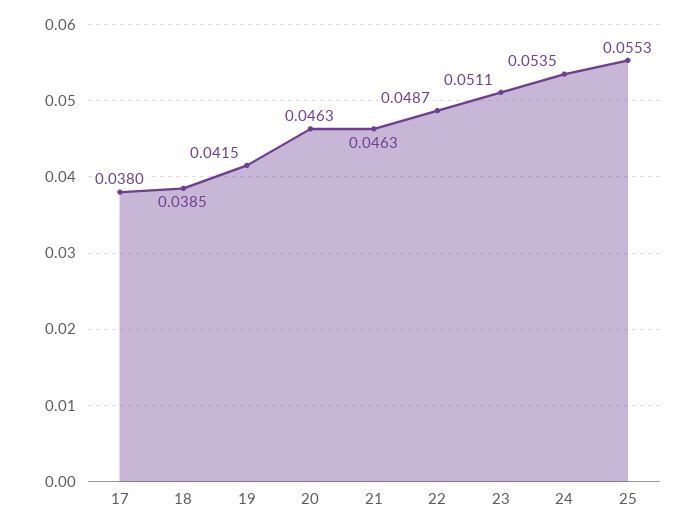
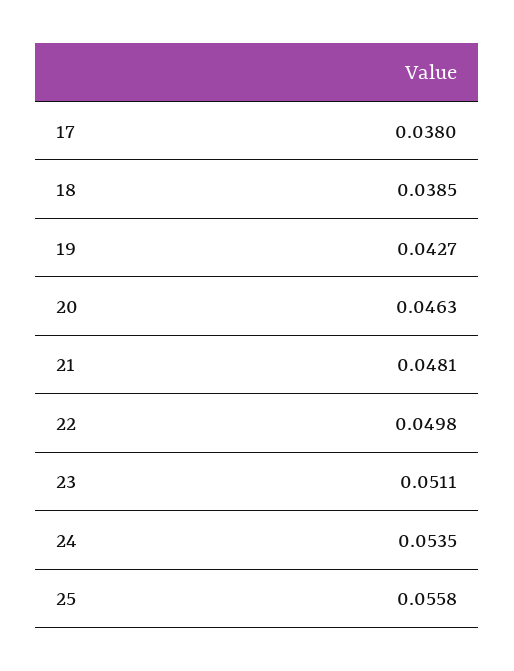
19: 0.0415 -> 0.0427
21: 0.0463 -> 0.0481
22: 0.0487 -> 0.0498
25: 0.0553 -> 0.0558

